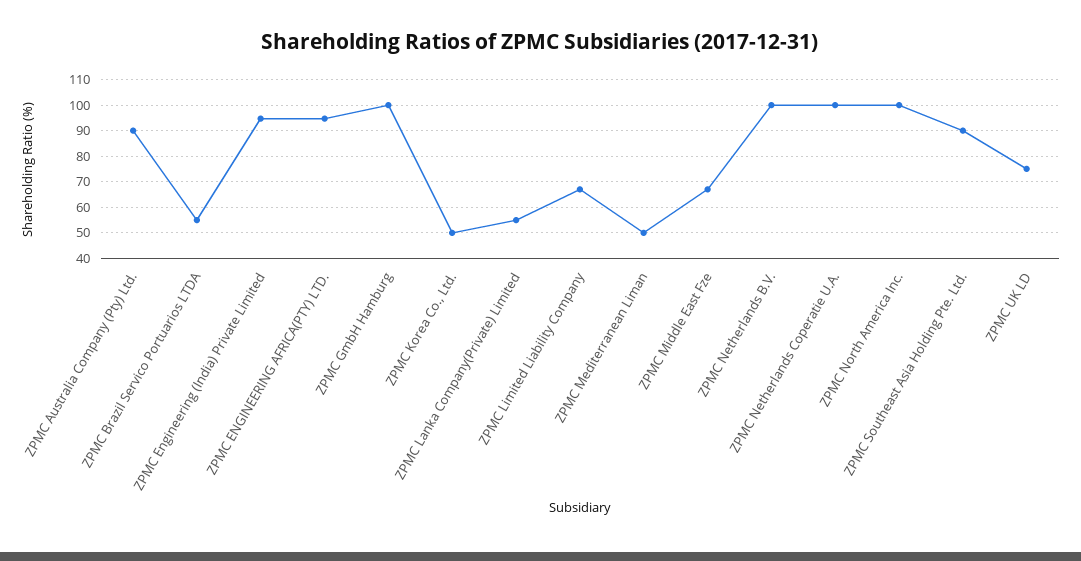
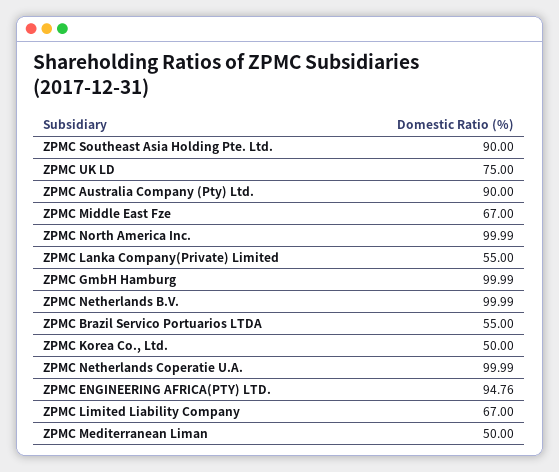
ZPMC Engineering (India) Private Limited: 95 -> none

